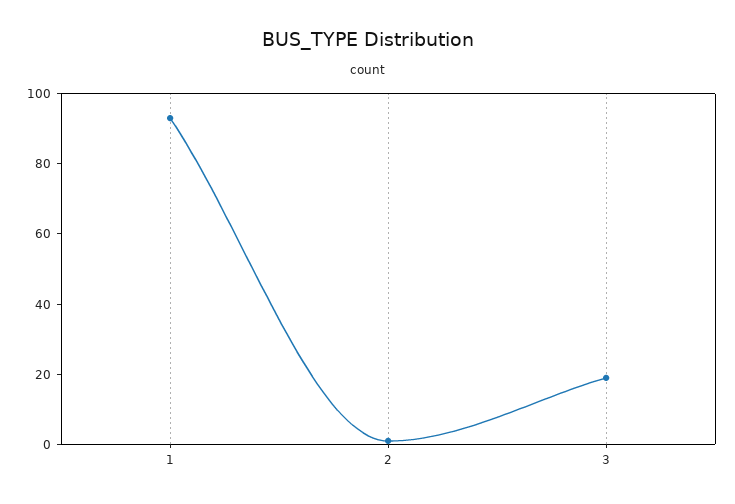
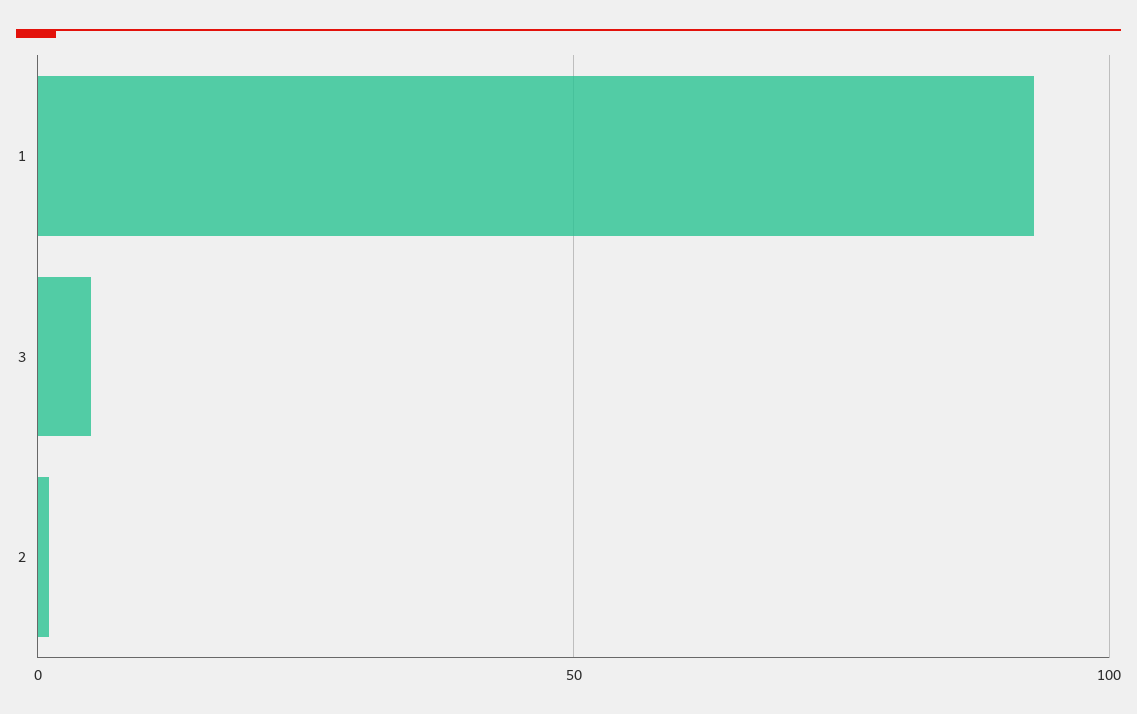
3: 20 -> 5

